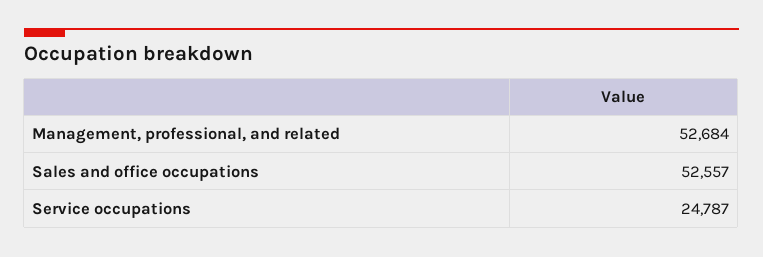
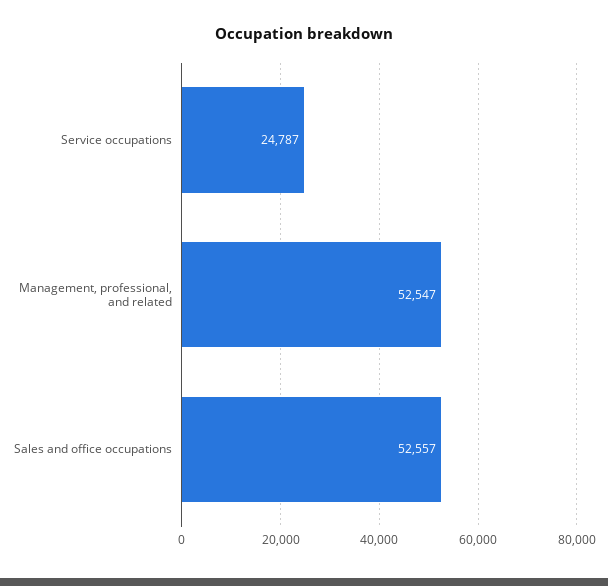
Management, professional, and related: 52684 -> 52547

